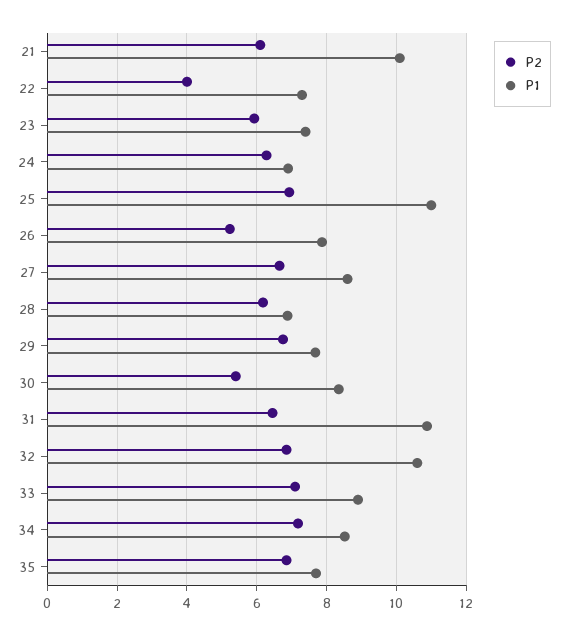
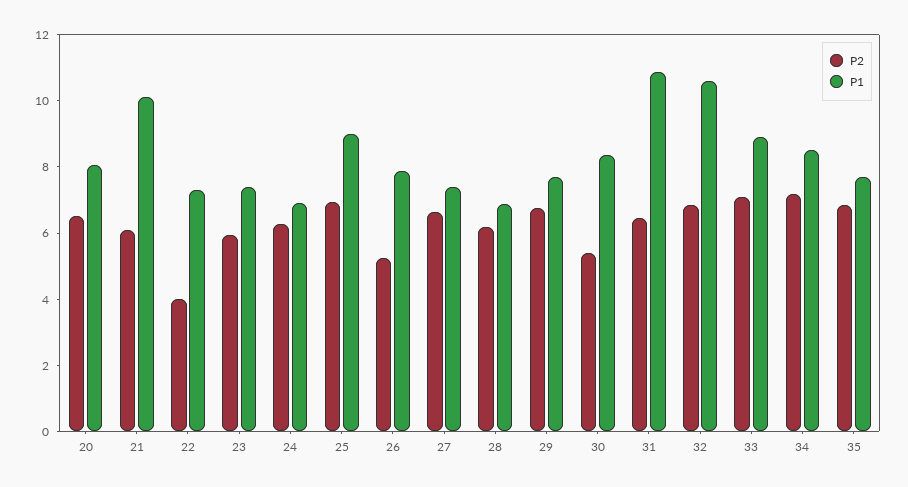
P1, 25: 11 -> 9
P1, 27: 8.6 -> 7.5
P2, 20: none -> 6.5
P1, 20: none -> 8

